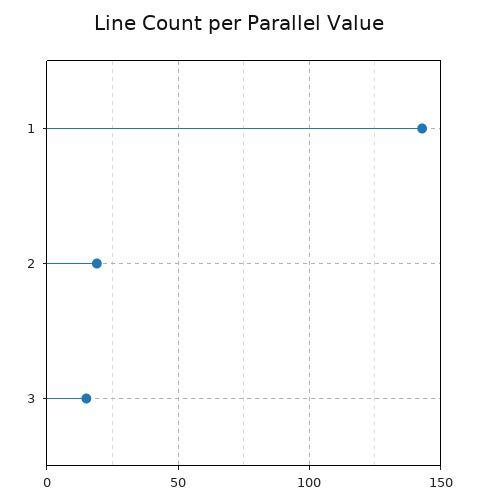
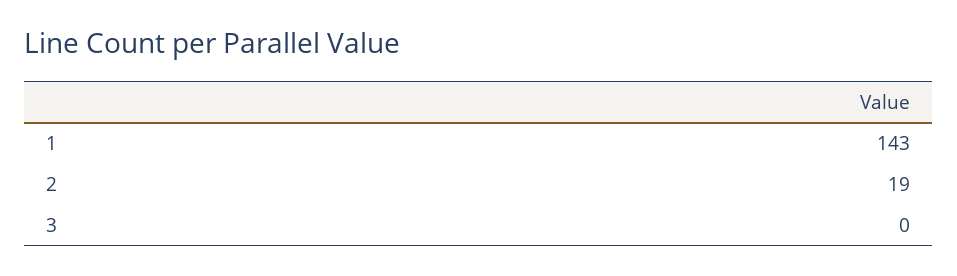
3: 15 -> 0

